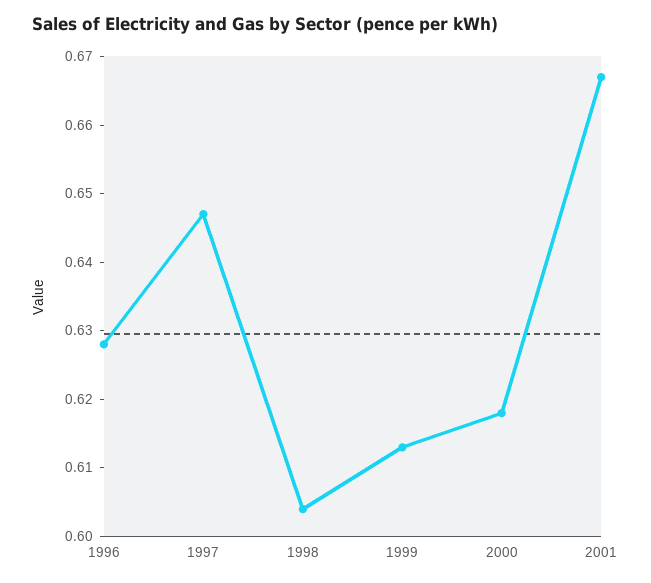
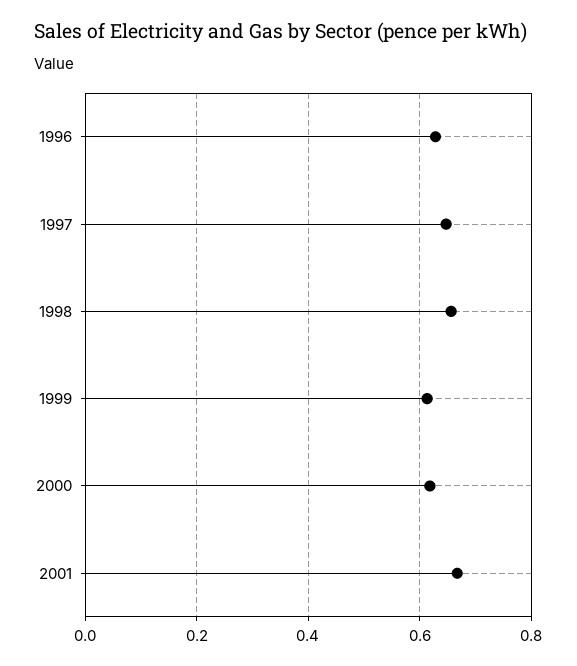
1998: 0.605 -> 0.66

